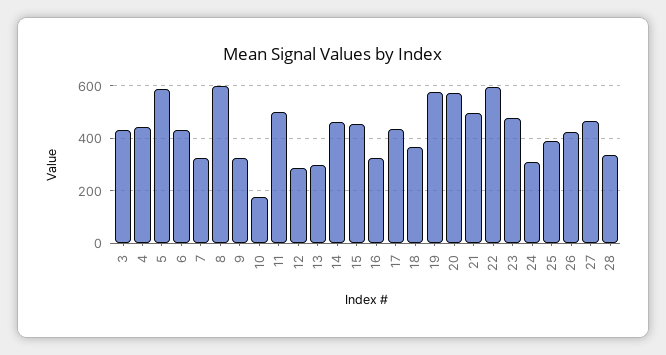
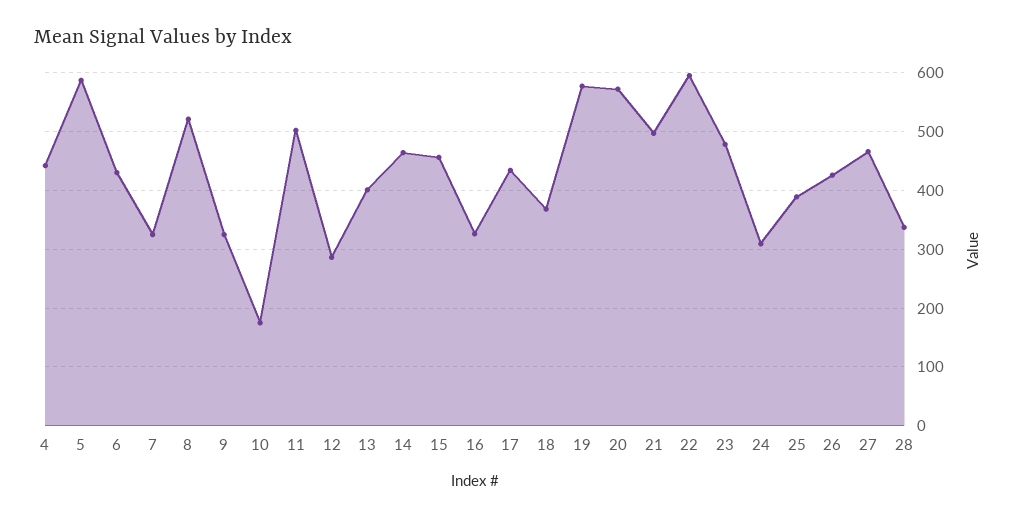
3: 425 -> none
8: 600 -> 520
13: 300 -> 400

